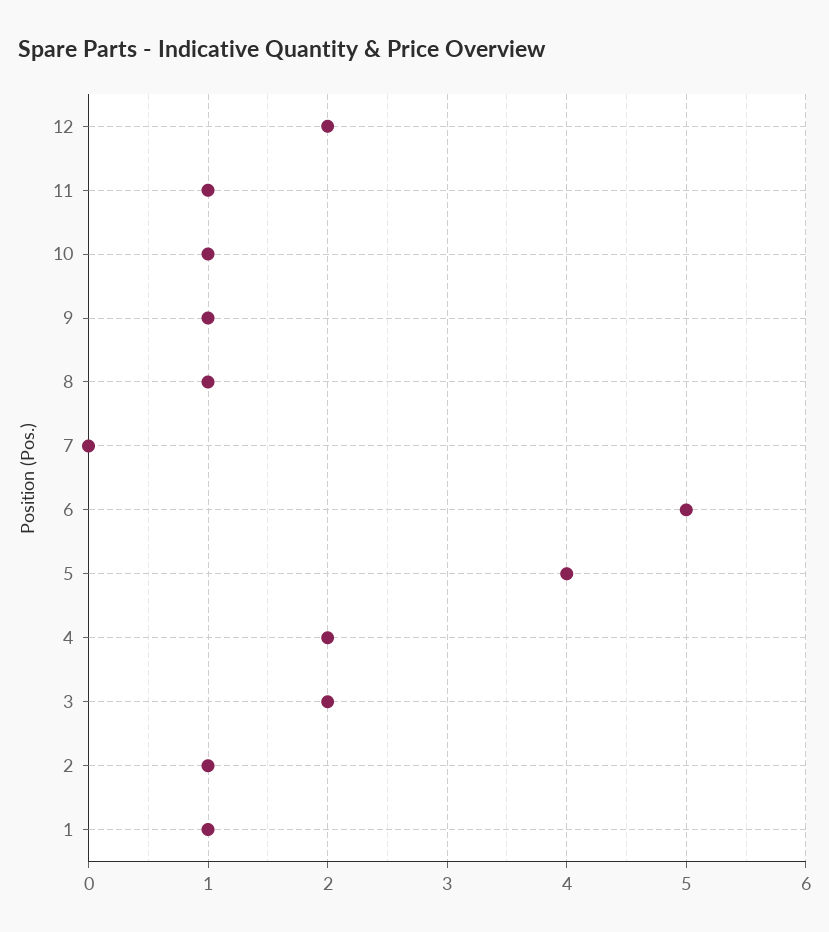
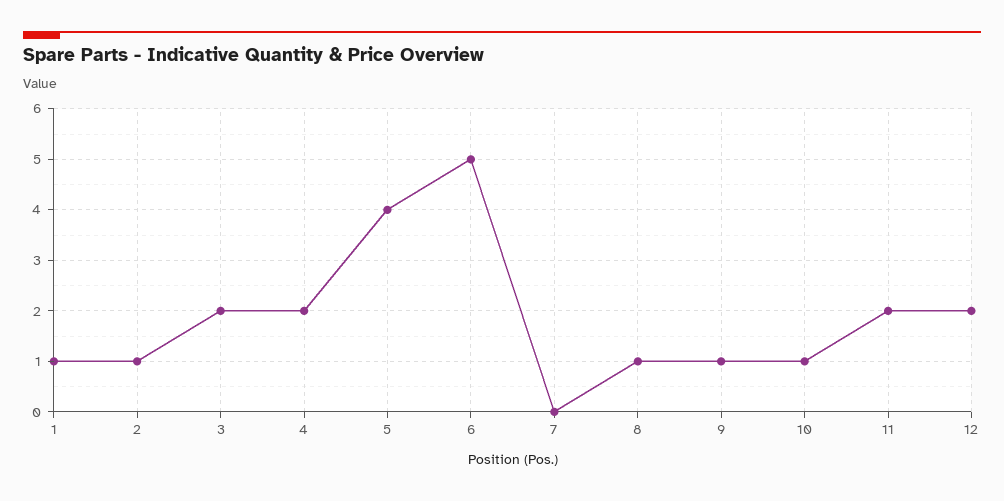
11: 1 -> 2

